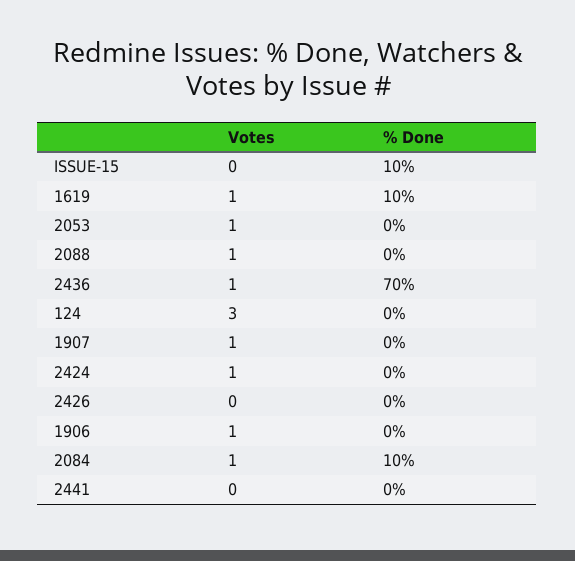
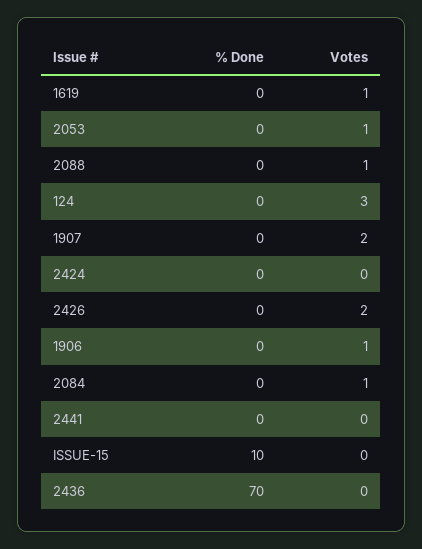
% Done, 1619: 10 -> 0
Votes, 2436: 1 -> 0
Votes, 1907: 1 -> 2
Votes, 2424: 1 -> 0
Votes, 2426: 0 -> 2
% Done, 2084: 10 -> 0

